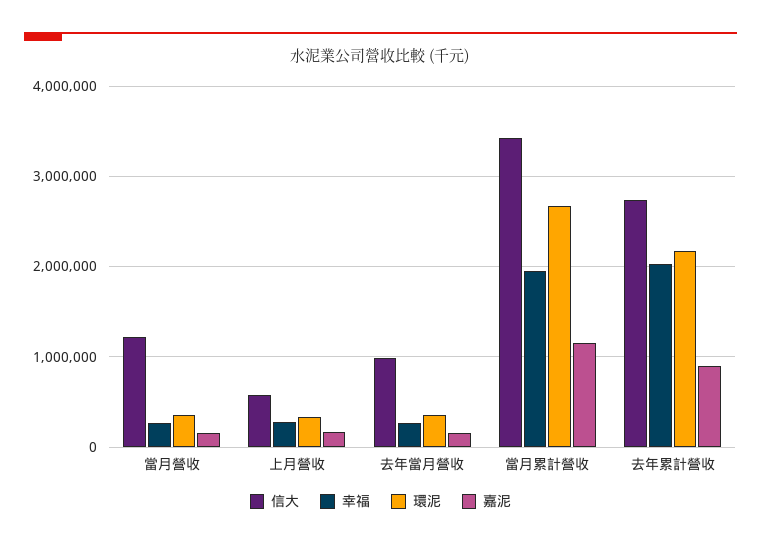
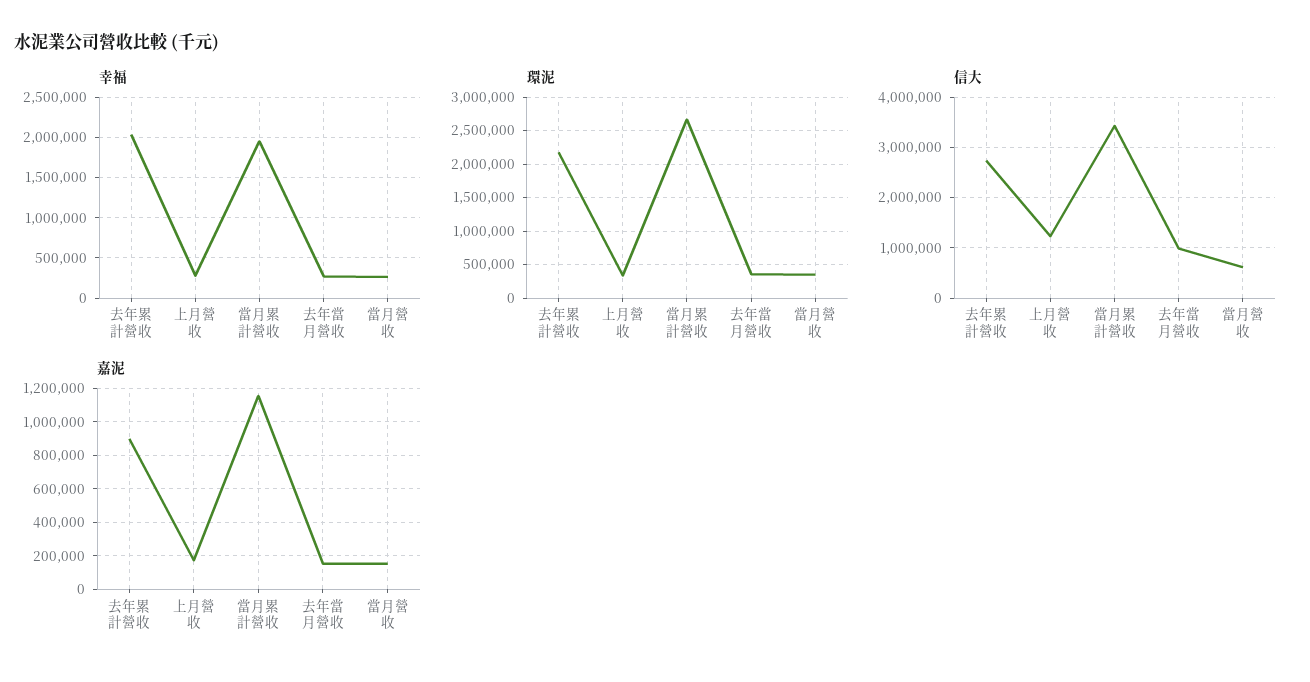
信大, 當月營收: 1200000 -> 600000
信大, 上月營收: 600000 -> 1200000

